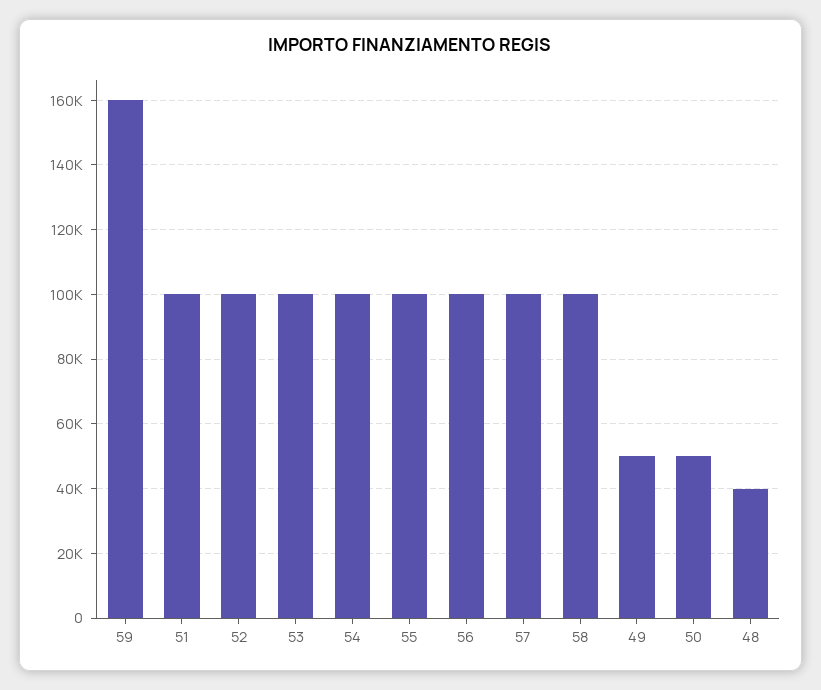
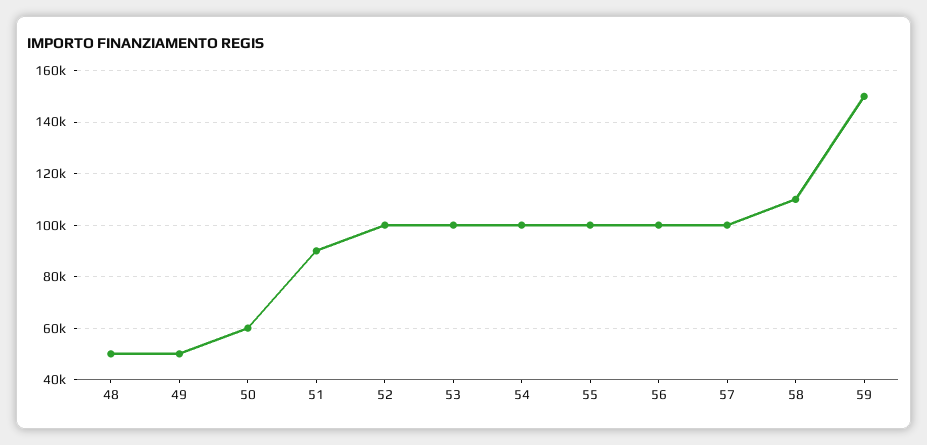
59: 160000 -> 150000
51: 100000 -> 90000
58: 100000 -> 110000
50: 50000 -> 60000
48: 40000 -> 50000

